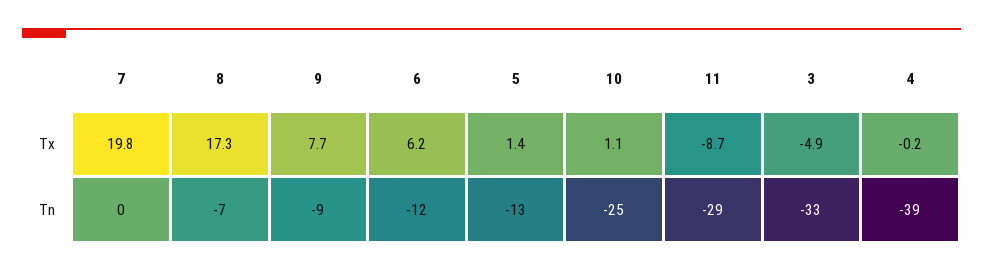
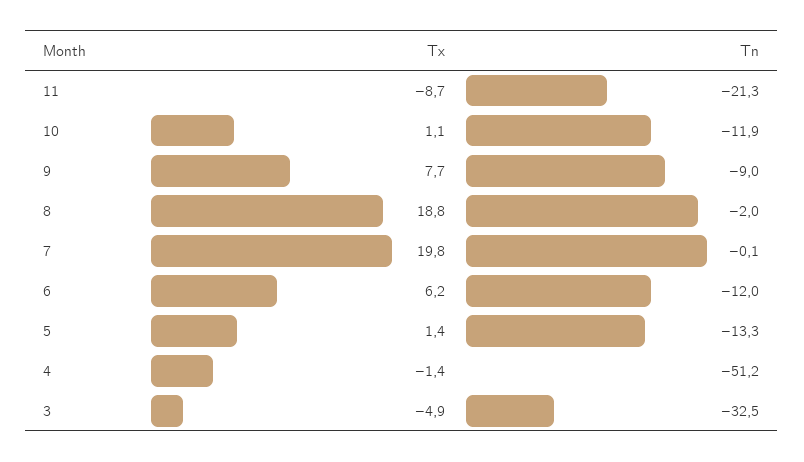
8, Tx: 17.3 -> 18.8
4, Tx: -0.2 -> -1.4
8, Tn: -7 -> -2
10, Tn: -25 -> -11.9
11, Tn: -29 -> -21.3
4, Tn: -39 -> -51.2

